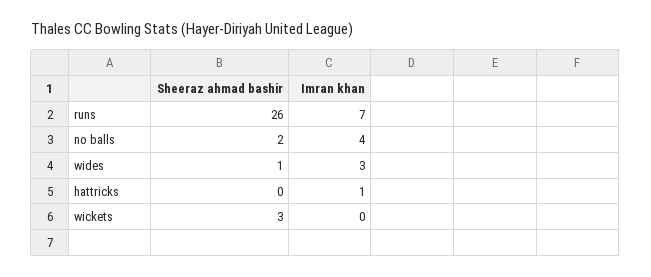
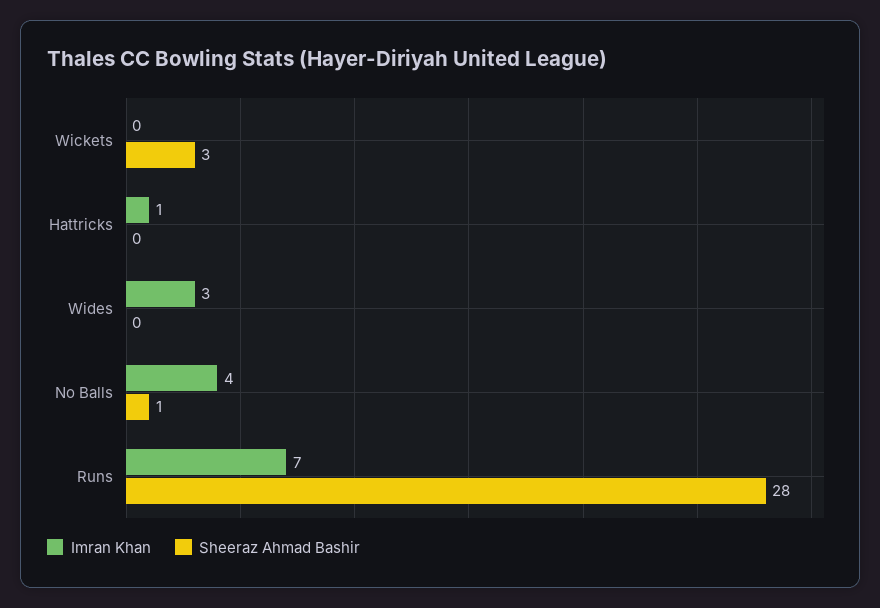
Sheeraz ahmad bashir, runs: 26 -> 28
Sheeraz ahmad bashir, no balls: 2 -> 1
Sheeraz ahmad bashir, wides: 1 -> 0

